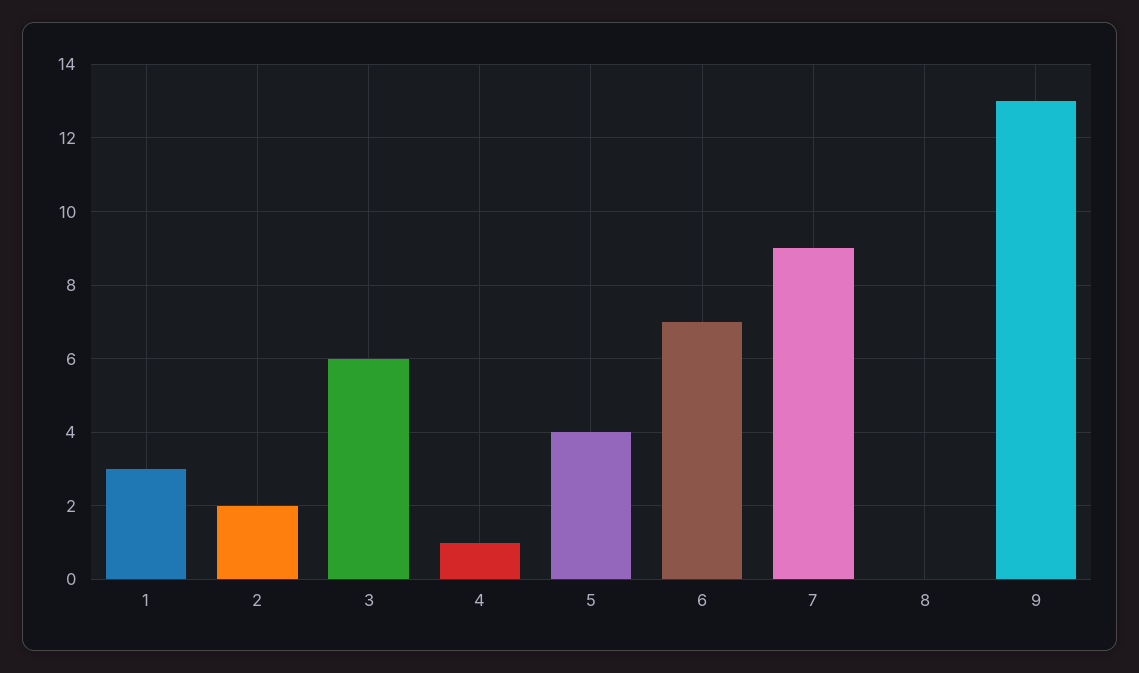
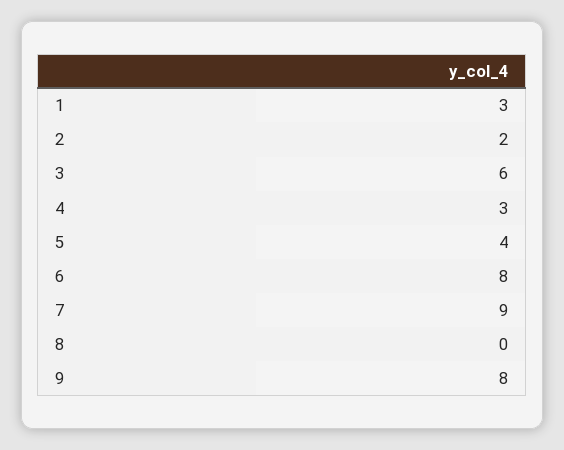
4: 1 -> 3
6: 7 -> 8
9: 13 -> 8

